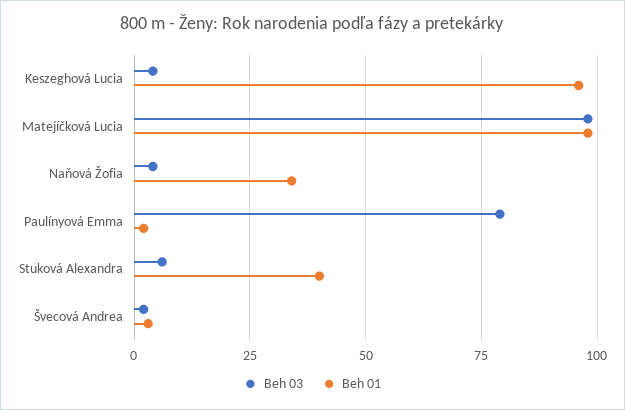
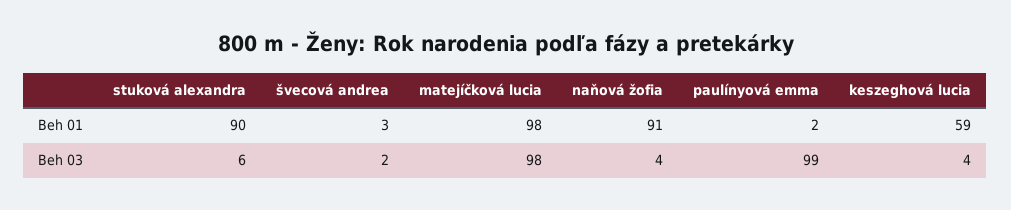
Beh 01, Keszeghová Lucia: 95 -> 59
Beh 01, Naňová Žofia: 35 -> 91
Beh 03, Paulínyová Emma: 80 -> 99
Beh 01, Stuková Alexandra: 40 -> 90

